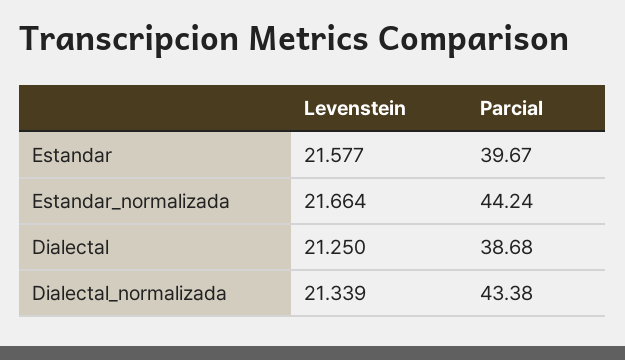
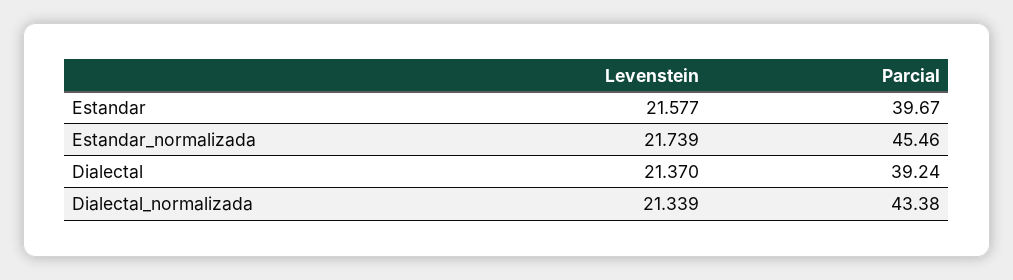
Levenstein, Estandar_normalizada: 21.664 -> 21.739
Parcial, Estandar_normalizada: 44.24 -> 45.46
Levenstein, Dialectal: 21.25 -> 21.37
Parcial, Dialectal: 38.68 -> 39.24

